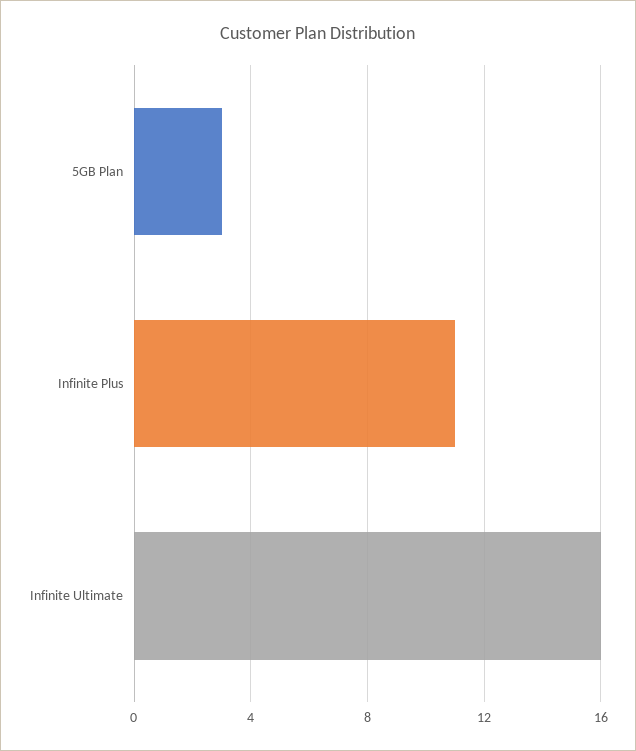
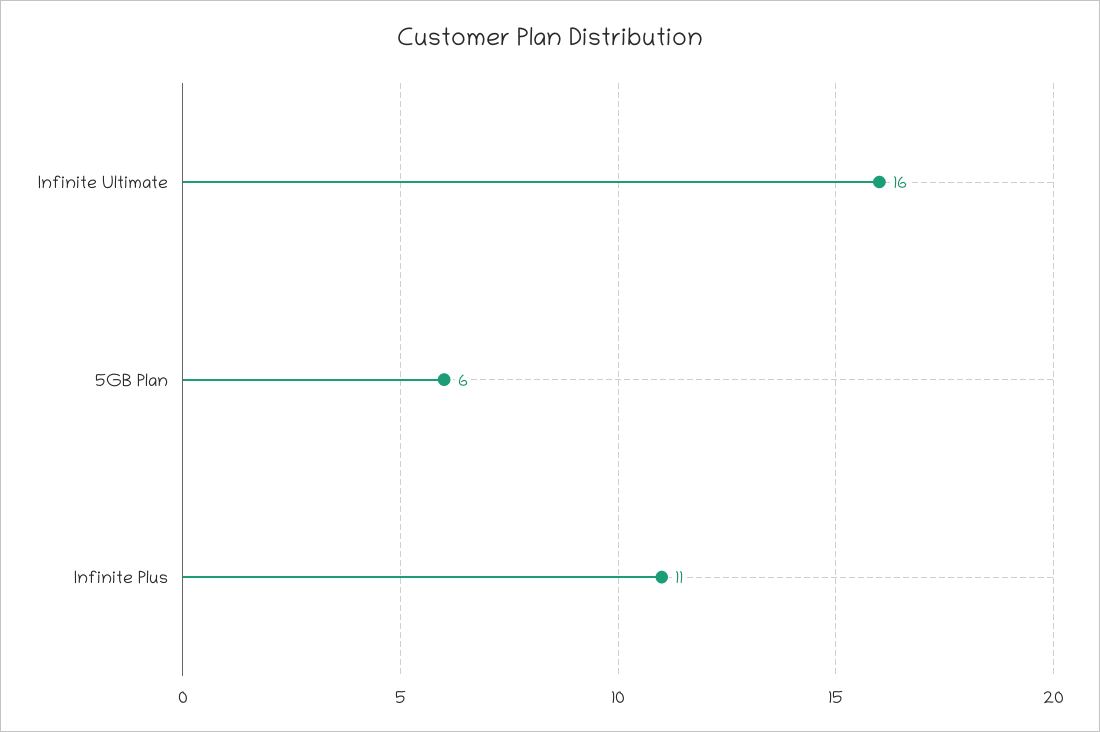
5GB Plan: 3 -> 6

